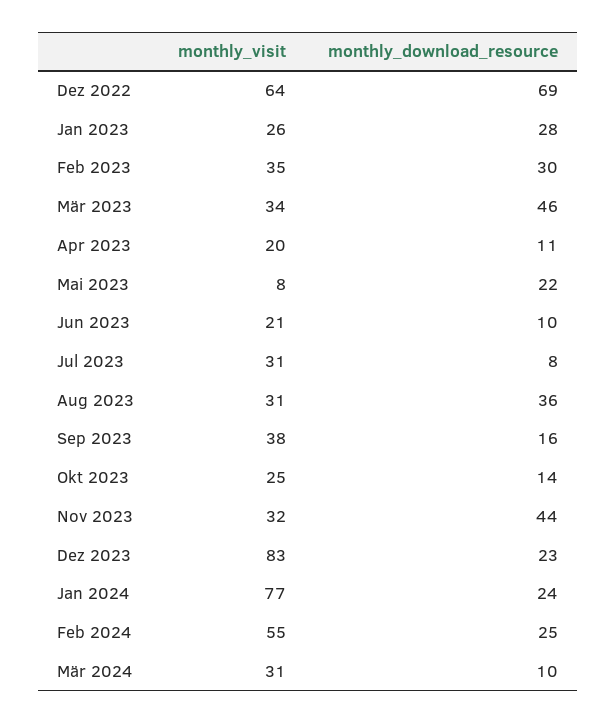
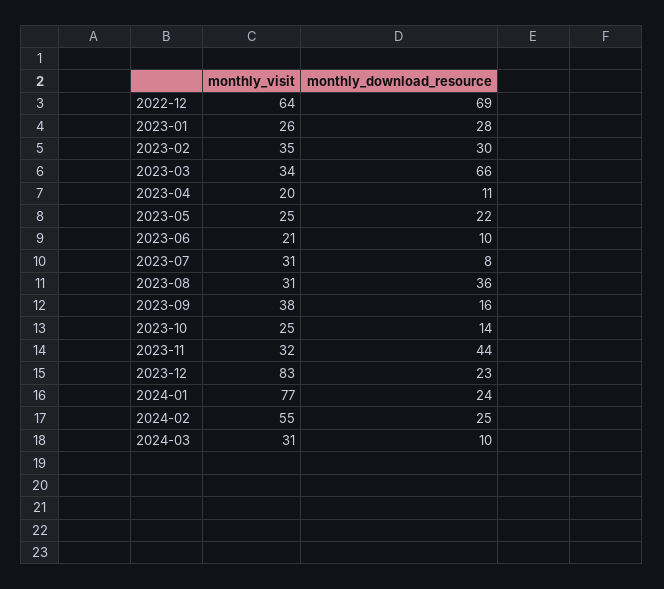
monthly_download_resource, Mär 2023: 46 -> 66
monthly_visit, Mai 2023: 8 -> 25

